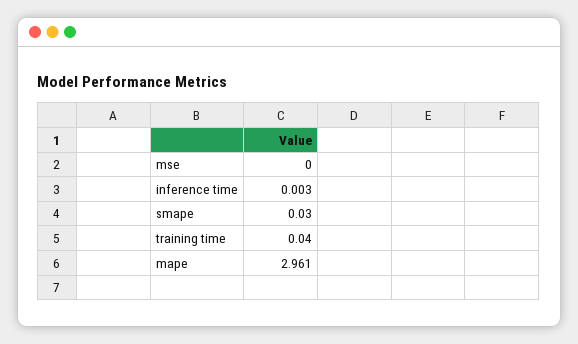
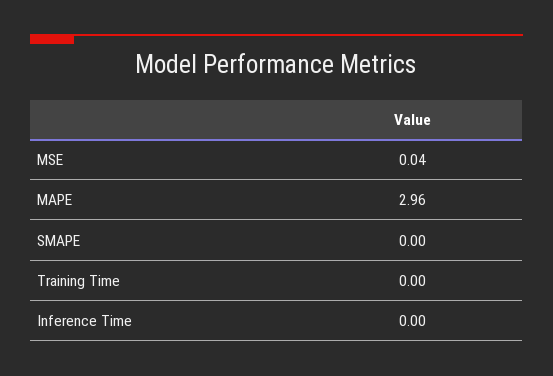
mse: 0 -> 0.04
smape: 0.03 -> 0
training time: 0.04 -> 0

